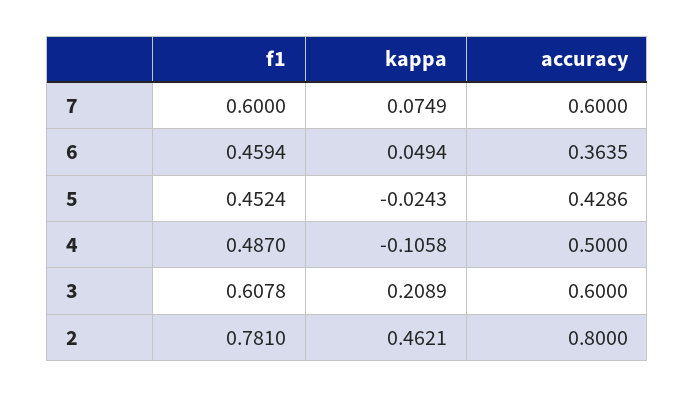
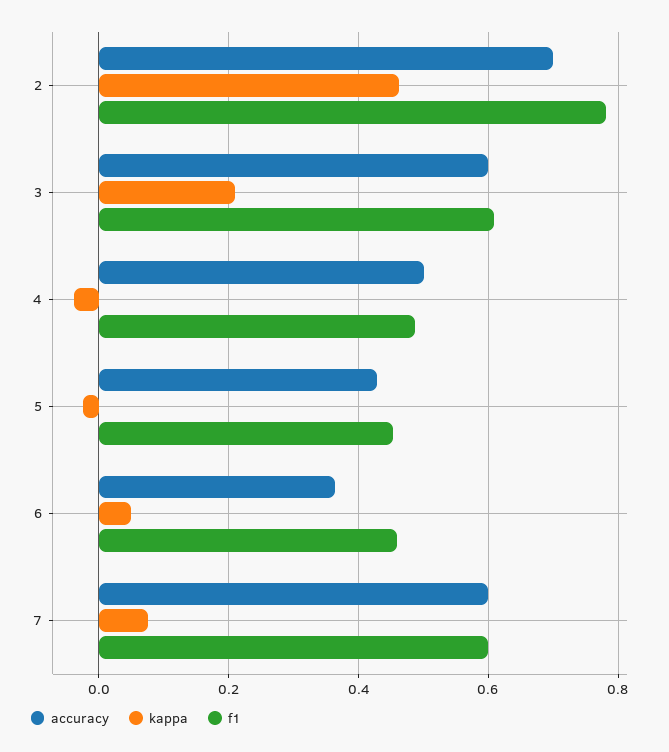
kappa, 4: -0.1058 -> -0.04
accuracy, 2: 0.8 -> 0.7

